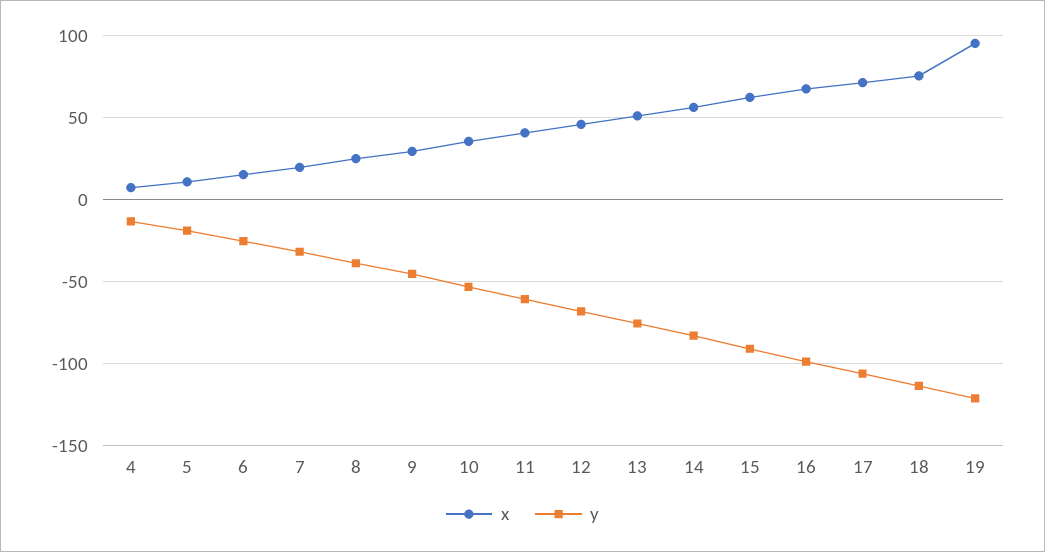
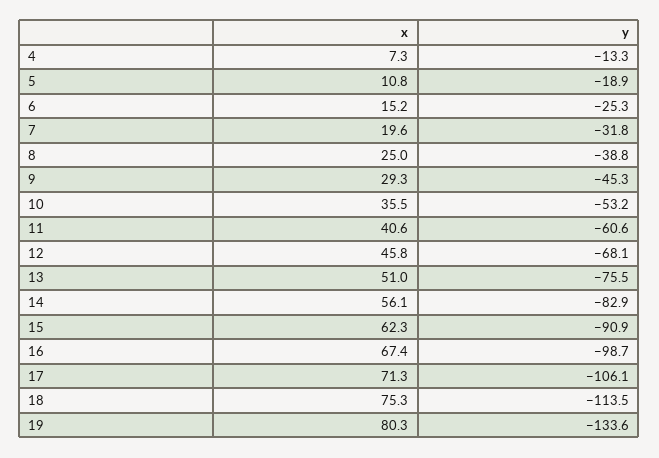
x, 19: 95 -> 80.3
y, 19: -120 -> -133.6

